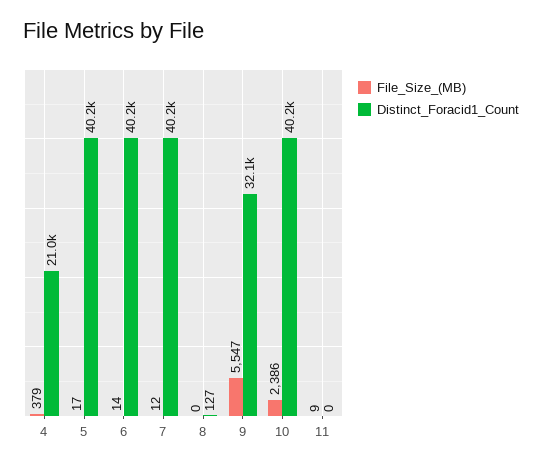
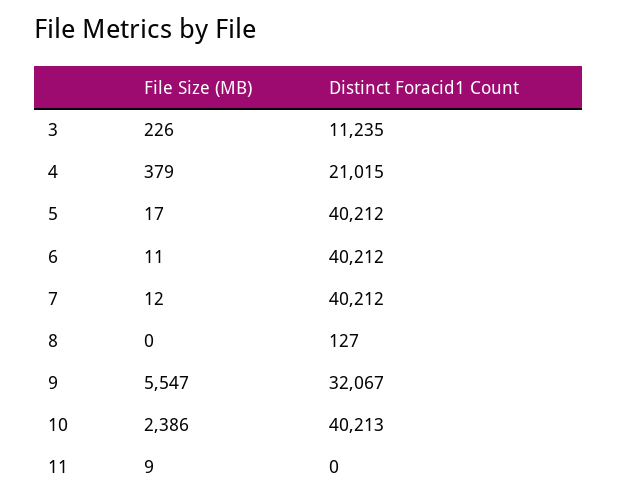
File_Size_(MB), 6: 14 -> 11
File_Size_(MB), 3: none -> 226
Distinct_Foracid1_Count, 3: none -> 11235

